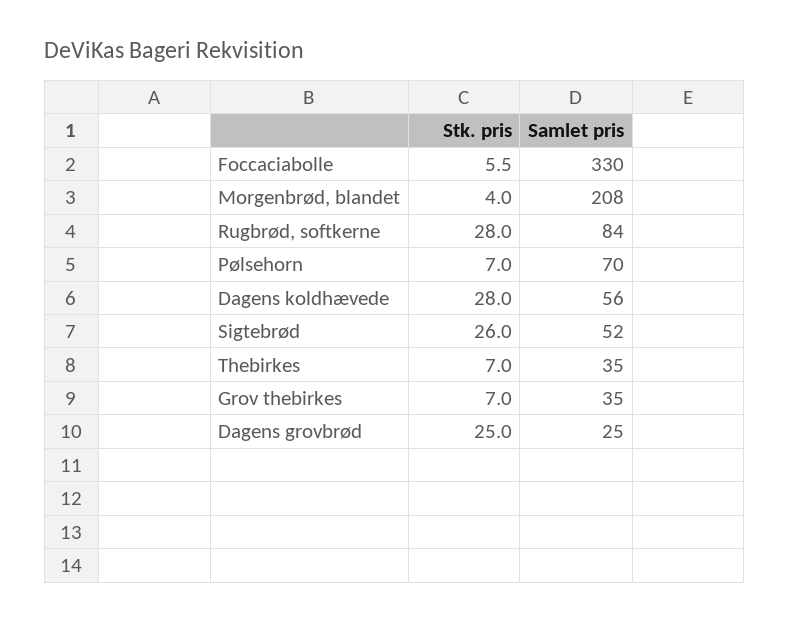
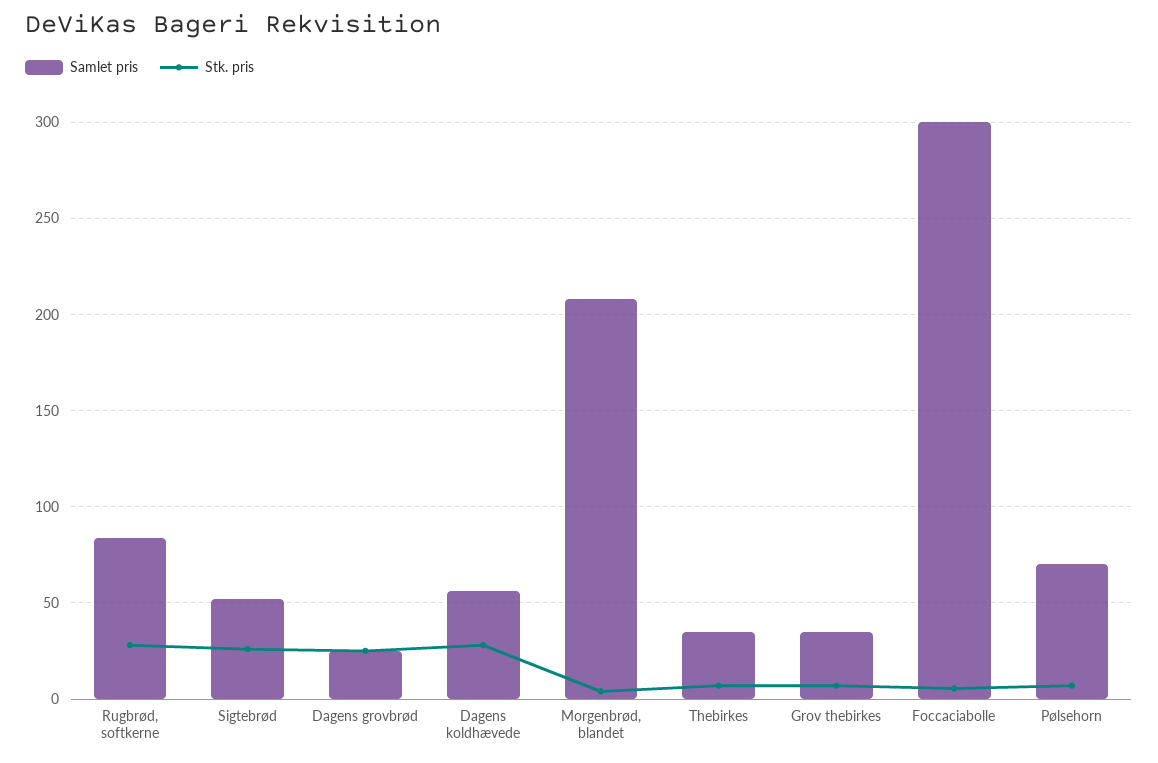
Samlet pris, Foccaciabolle: 330 -> 300

